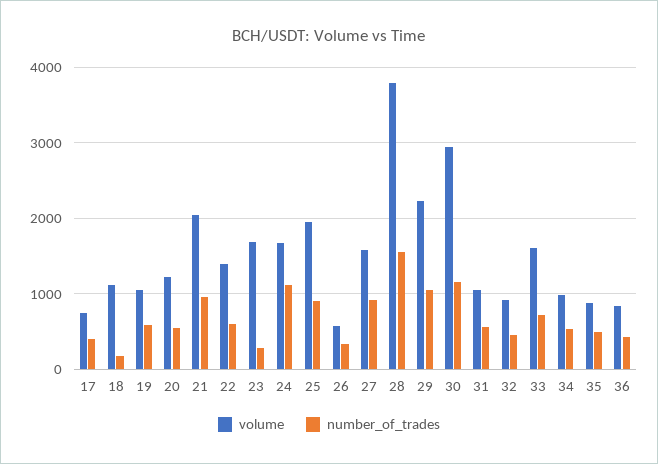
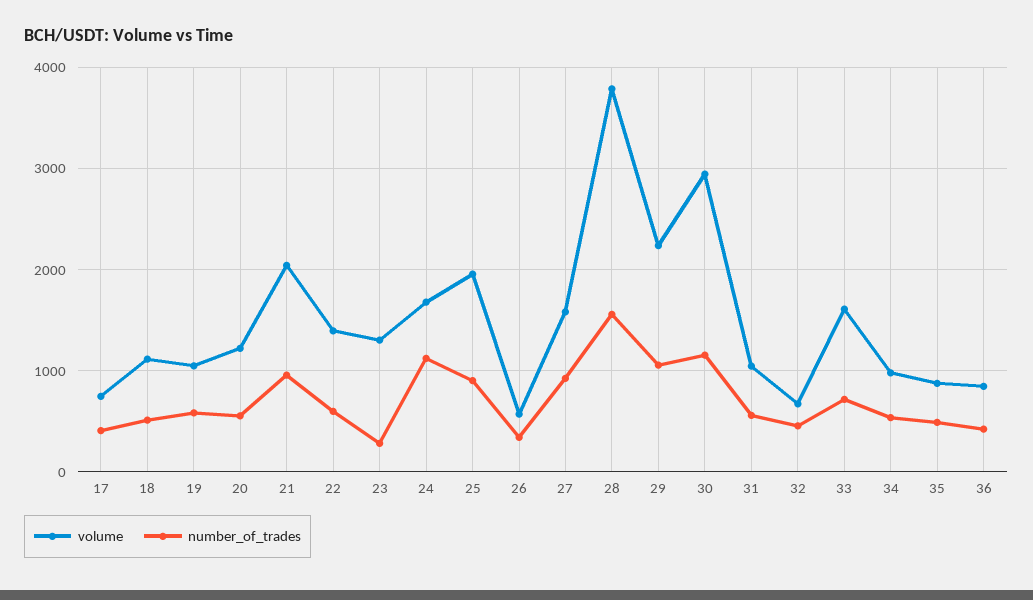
number_of_trades, 18: 200 -> 500
volume, 23: 1700 -> 1300
volume, 32: 900 -> 700

